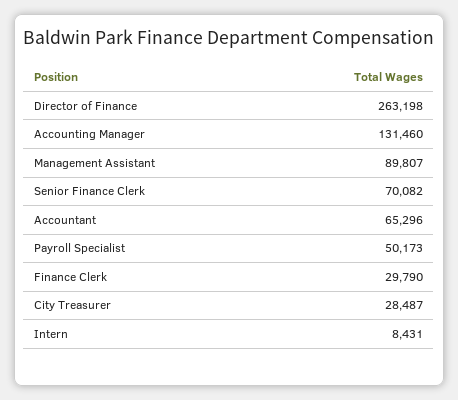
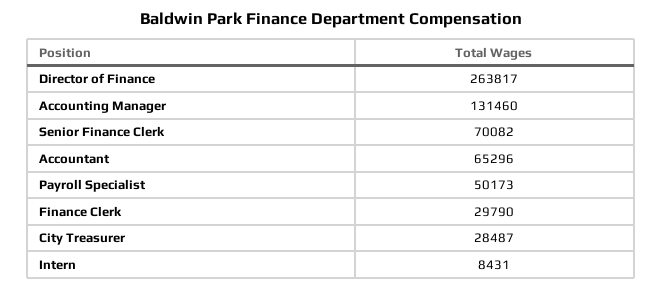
Director of Finance: 263198 -> 263817
Management Assistant: 89807 -> none

